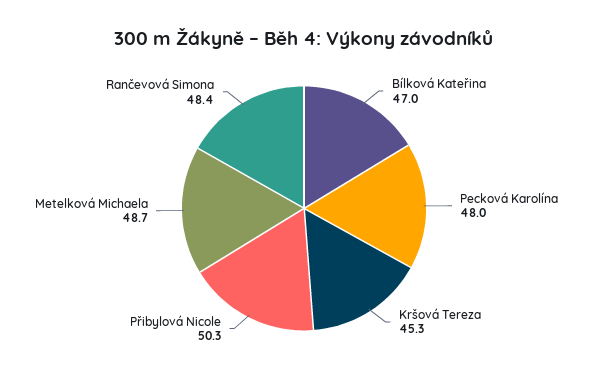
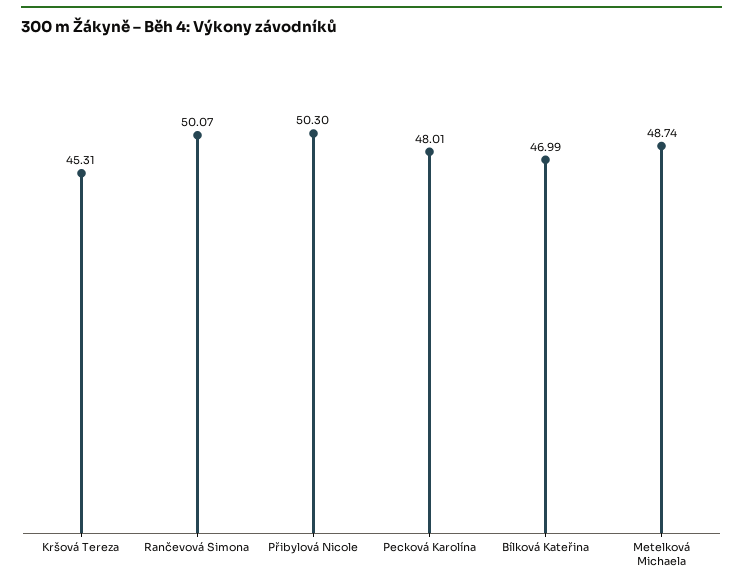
Rančevová Simona: 48.4 -> 50.07

